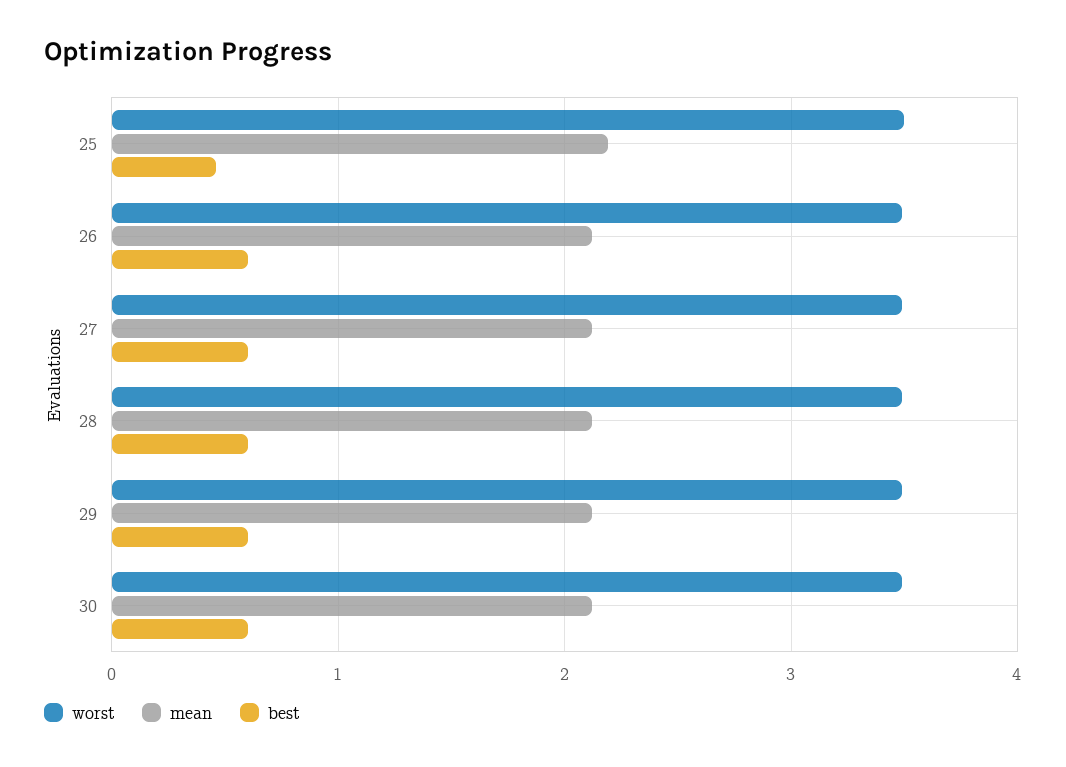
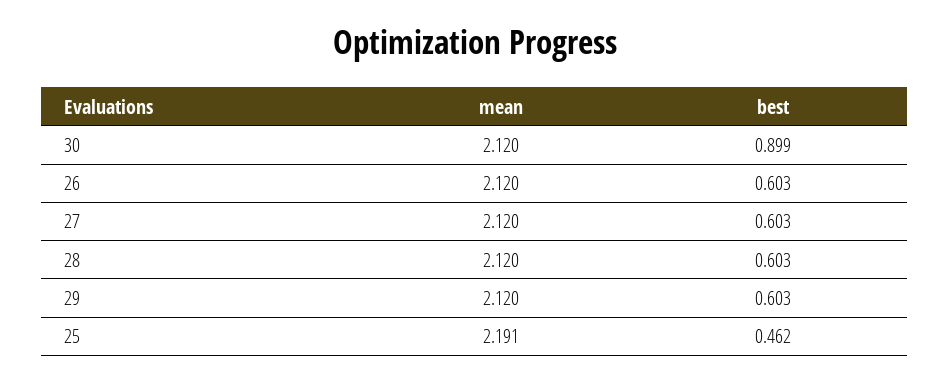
worst, 25: 3.5 -> none
worst, 26: 3.5 -> none
worst, 27: 3.5 -> none
worst, 28: 3.5 -> none
worst, 29: 3.5 -> none
worst, 30: 3.5 -> none
best, 30: 0.6 -> 0.899

